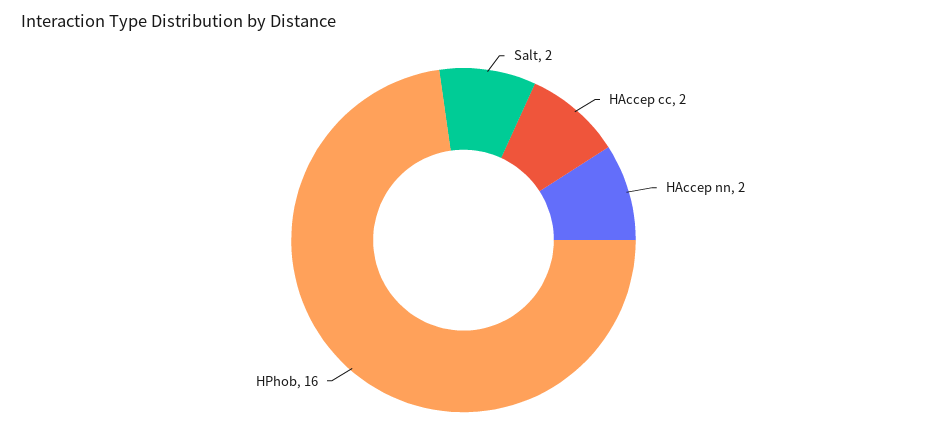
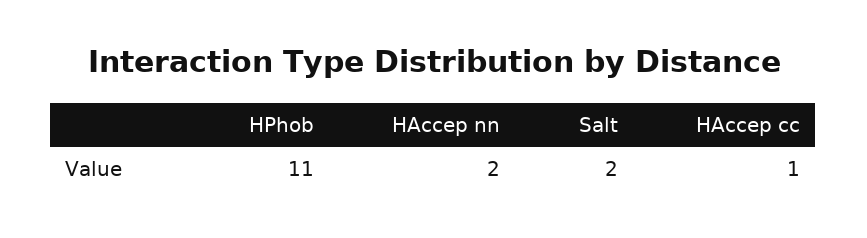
HAccep cc: 2 -> 1
HPhob: 16 -> 11

